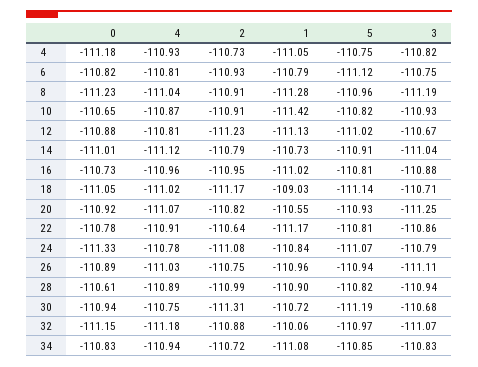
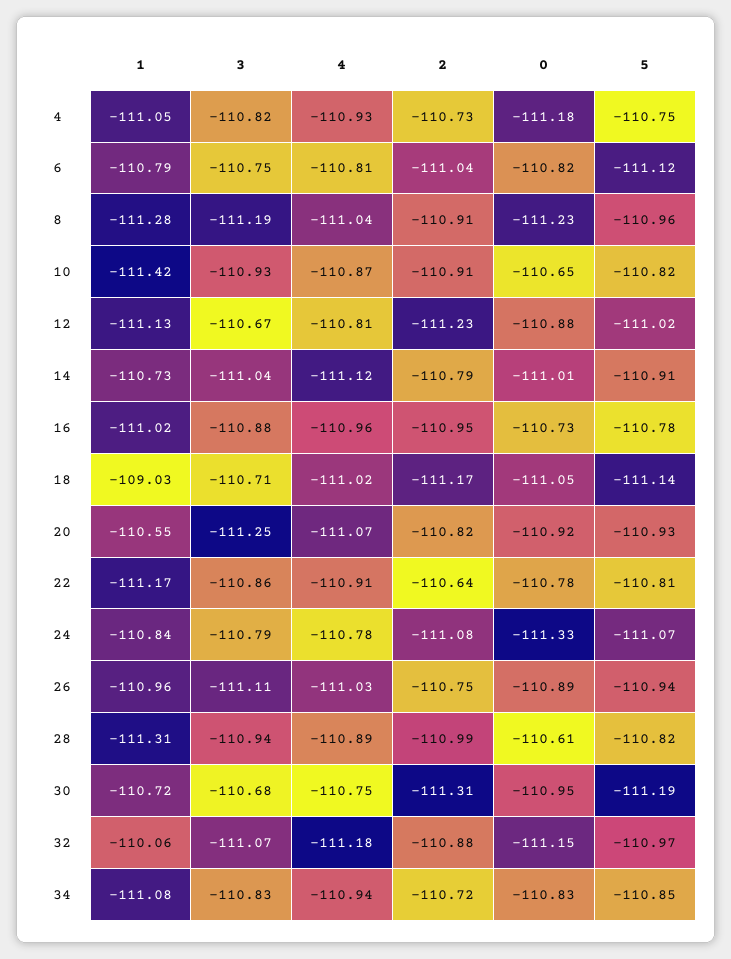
2, 6: -110.93 -> -111.04
5, 16: -110.81 -> -110.78
1, 28: -110.9 -> -111.31
0, 30: -110.94 -> -110.95

